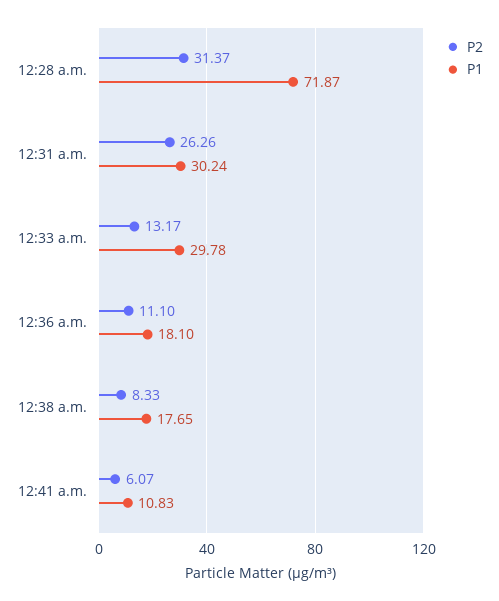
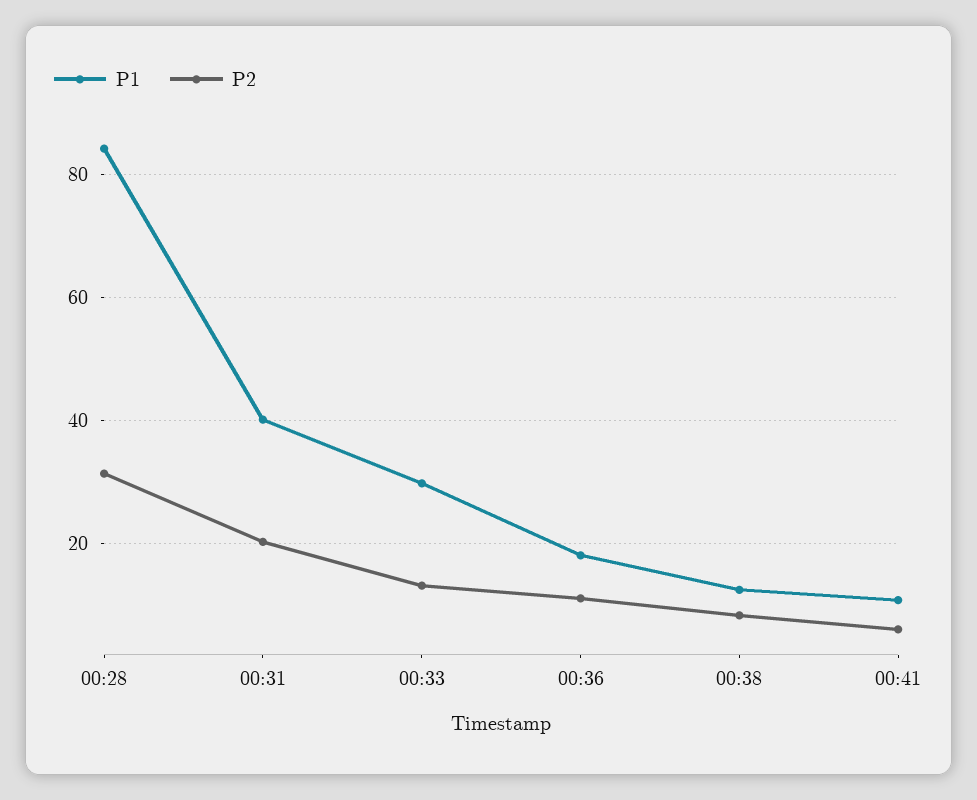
P1, 12:28 a.m.: 71.87 -> 84
P2, 12:31 a.m.: 26.26 -> 20
P1, 12:31 a.m.: 30.24 -> 40
P1, 12:38 a.m.: 17.65 -> 12

